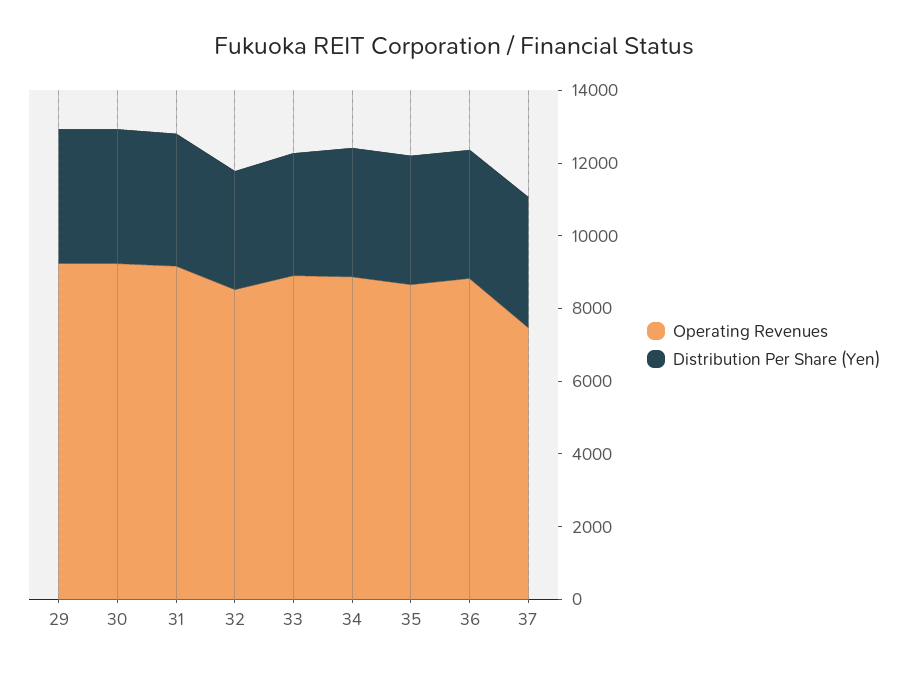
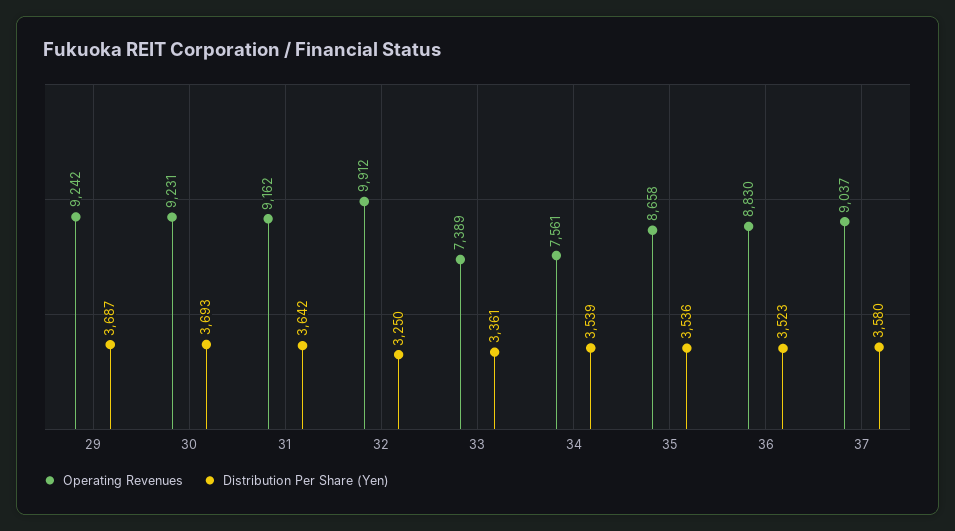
Operating Revenues, 32: 8500 -> 9912
Operating Revenues, 33: 9000 -> 7389
Operating Revenues, 34: 9000 -> 7561
Operating Revenues, 37: 7500 -> 9037

